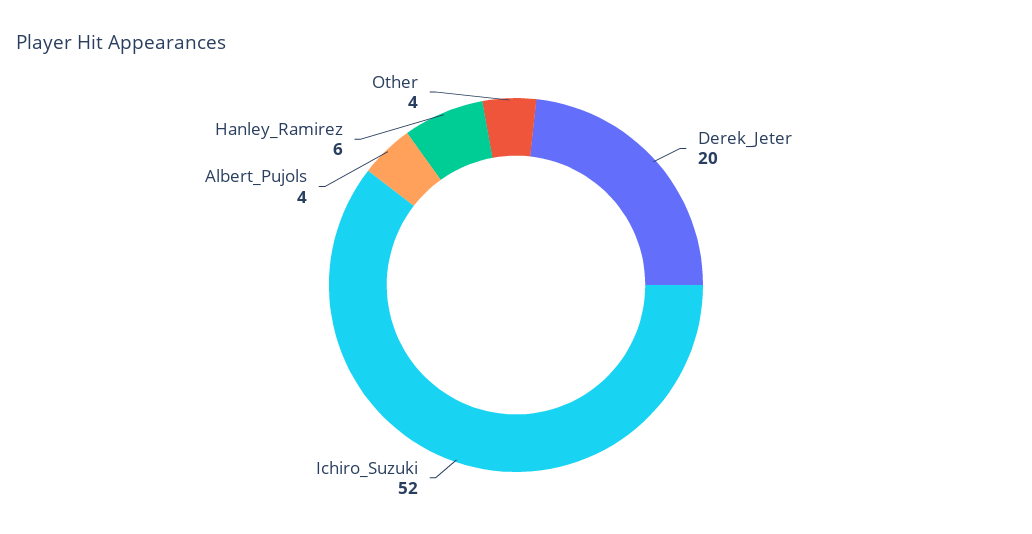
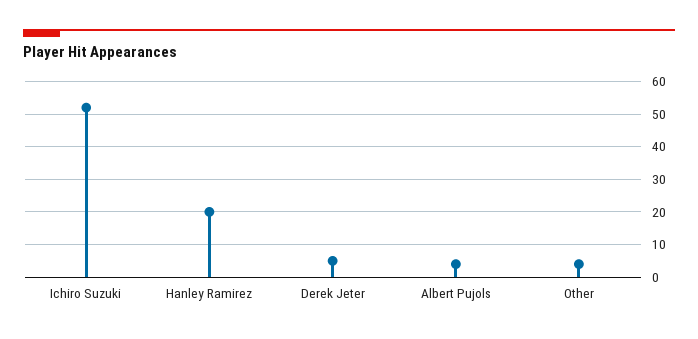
Derek_Jeter: 20 -> 5
Hanley_Ramirez: 6 -> 20

